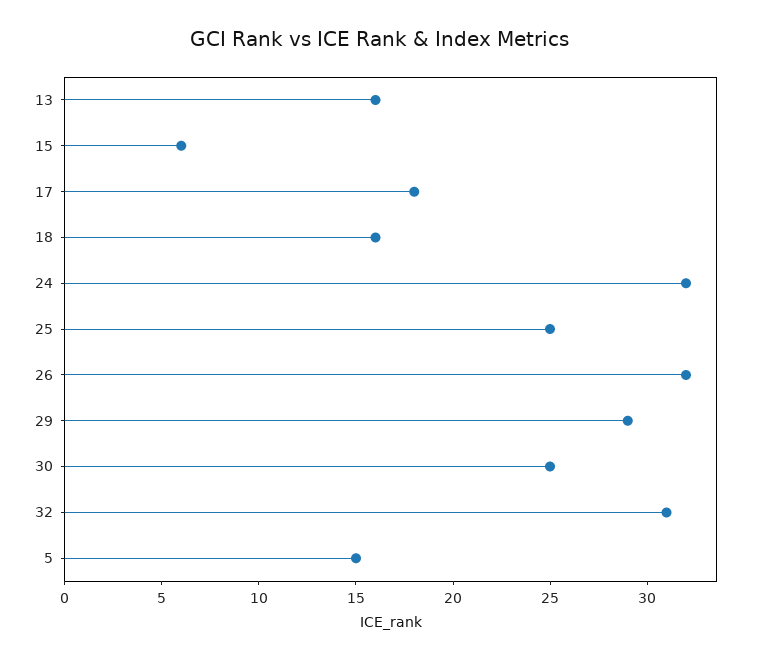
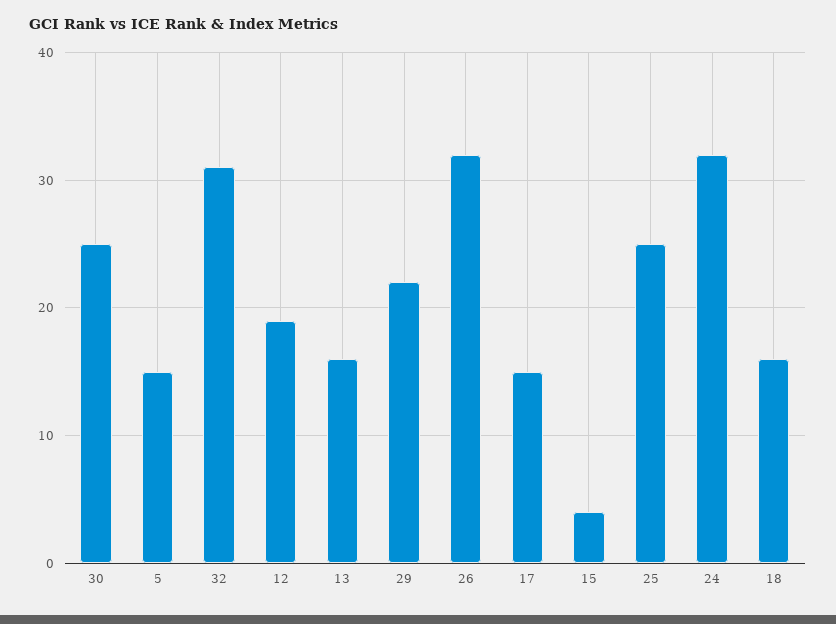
15: 6 -> 4
17: 18 -> 15
29: 29 -> 22
12: none -> 19

